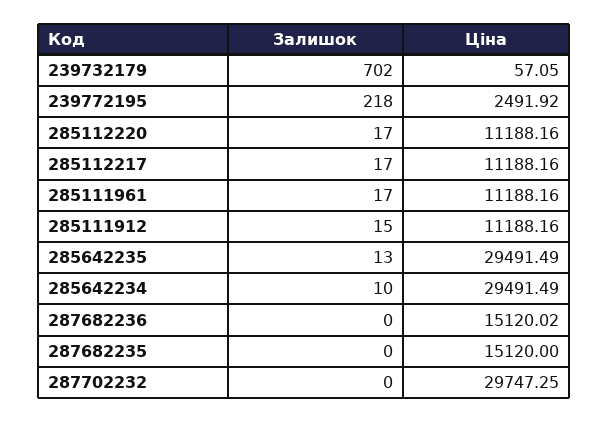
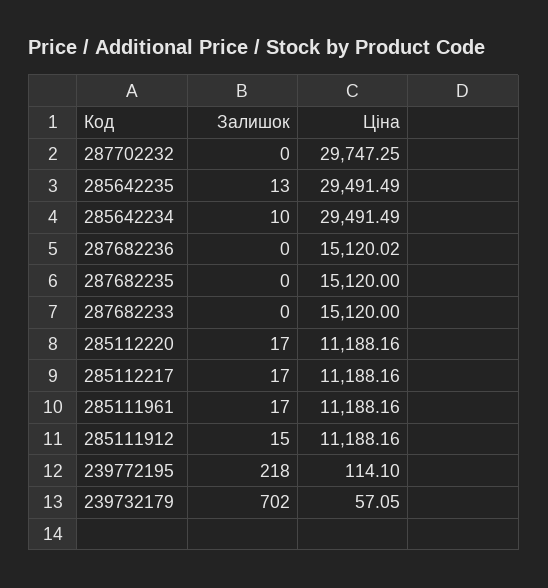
Ціна, 239772195: 2491.92 -> 114.1
Залишок, 287682233: none -> 0
Ціна, 287682233: none -> 15120

